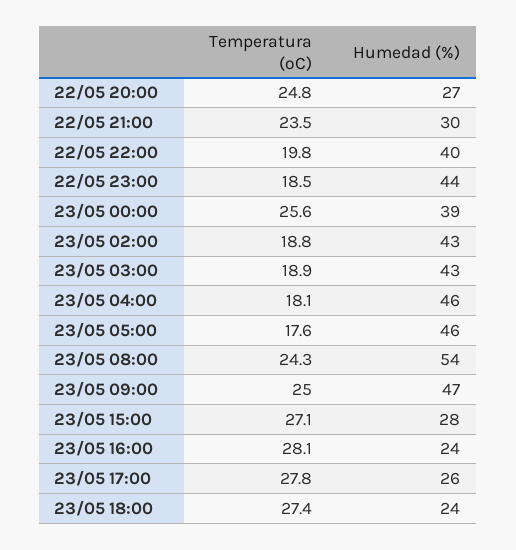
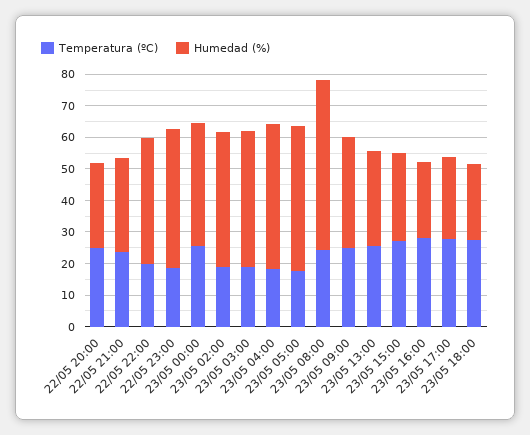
Humedad (%), 23/05 09:00: 47 -> 35
Temperatura (ºC), 23/05 13:00: none -> 25
Humedad (%), 23/05 13:00: none -> 30

